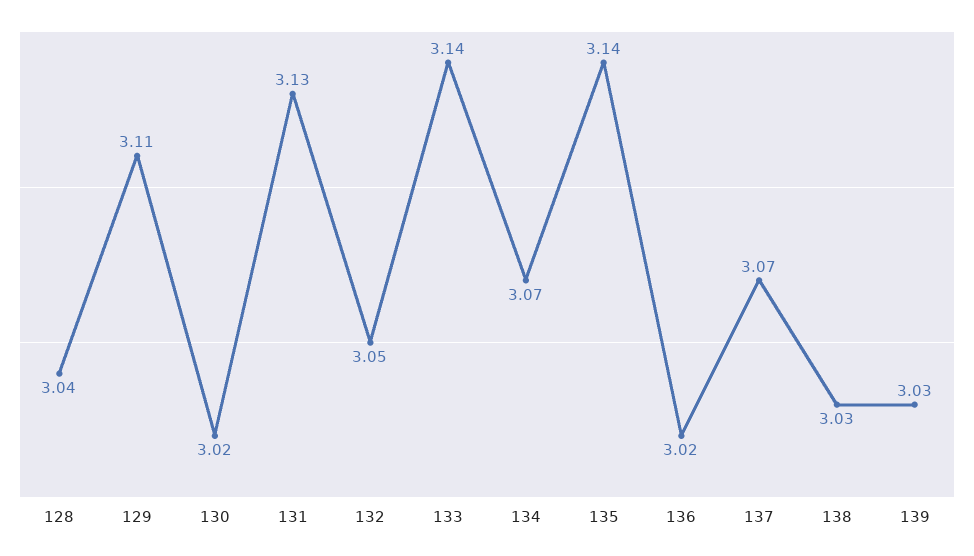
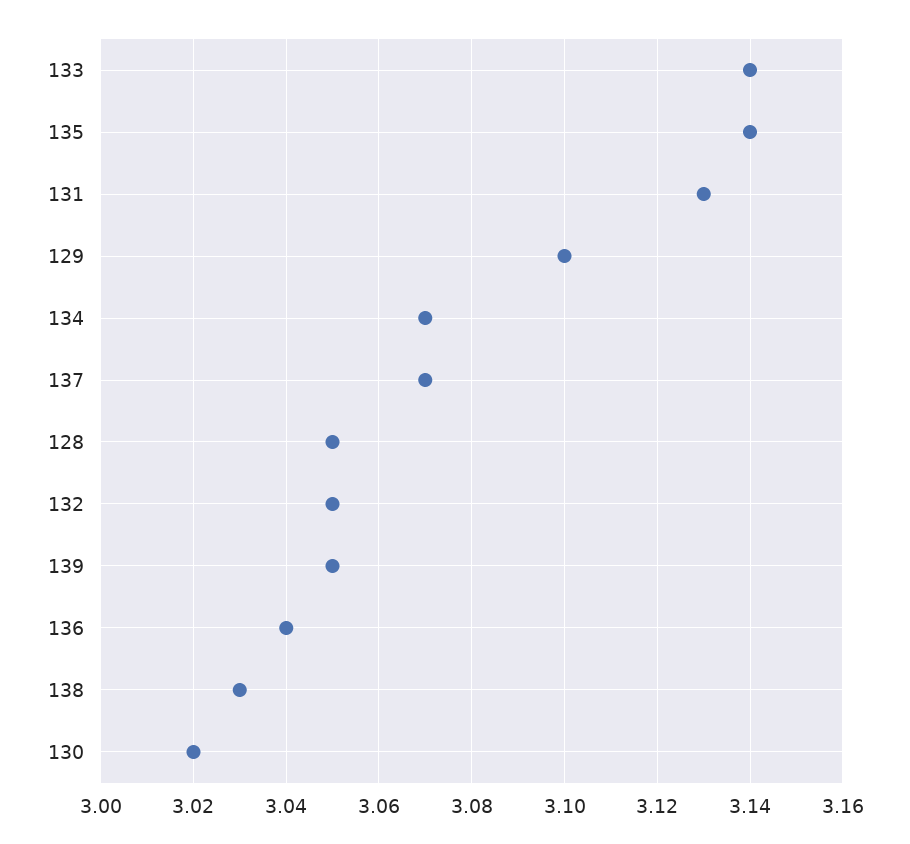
128: 3.04 -> 3.05
129: 3.11 -> 3.1
136: 3.02 -> 3.04
139: 3.03 -> 3.05

